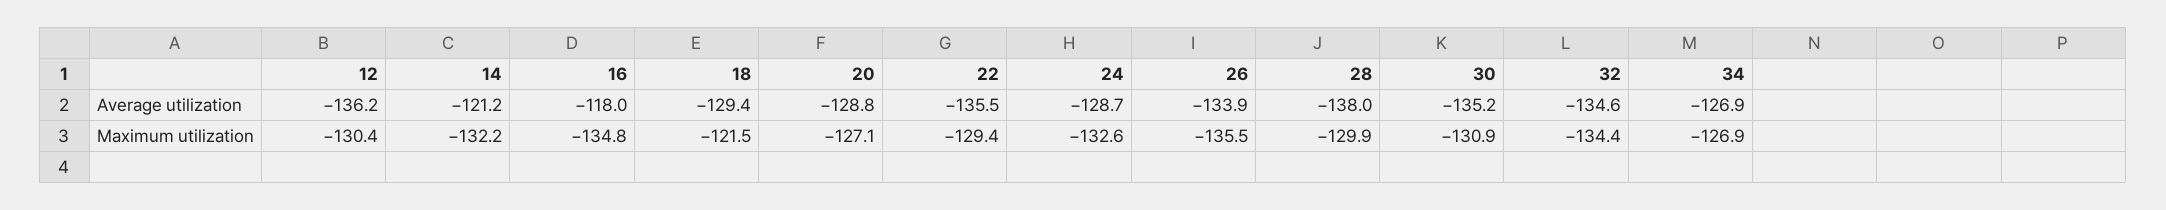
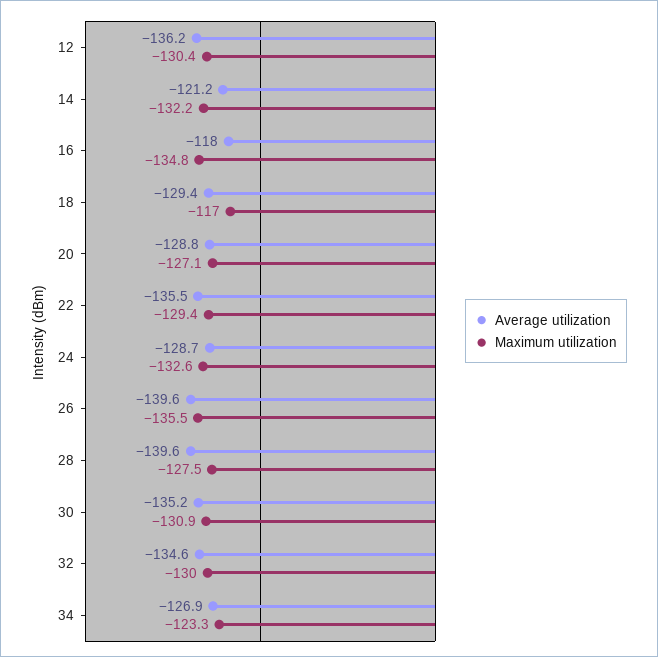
Average utilization, 26: -133.9 -> -139.6
Average utilization, 28: -138 -> -139.6
Maximum utilization, 18: -121.5 -> -117
Maximum utilization, 28: -129.9 -> -127.5
Maximum utilization, 32: -134.4 -> -130
Maximum utilization, 34: -126.9 -> -123.3

